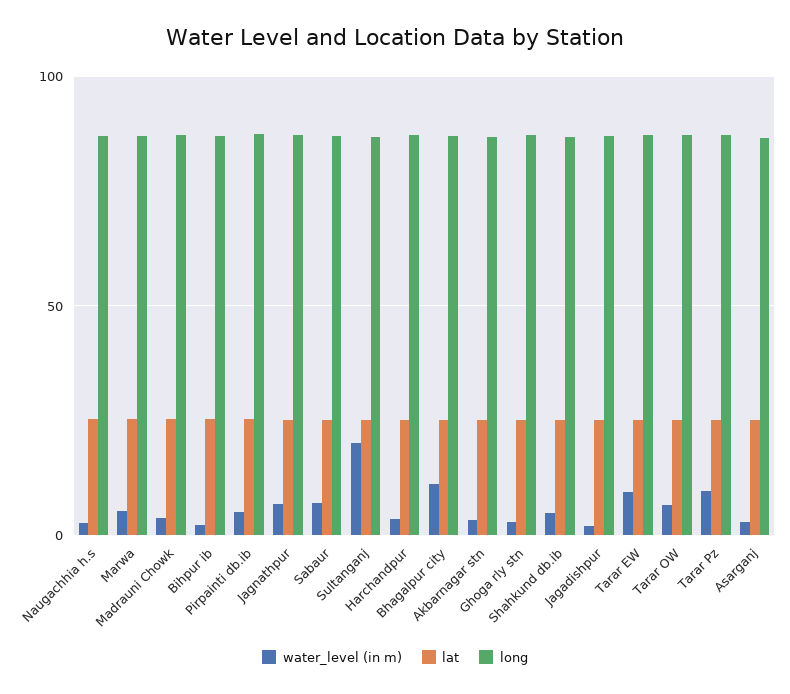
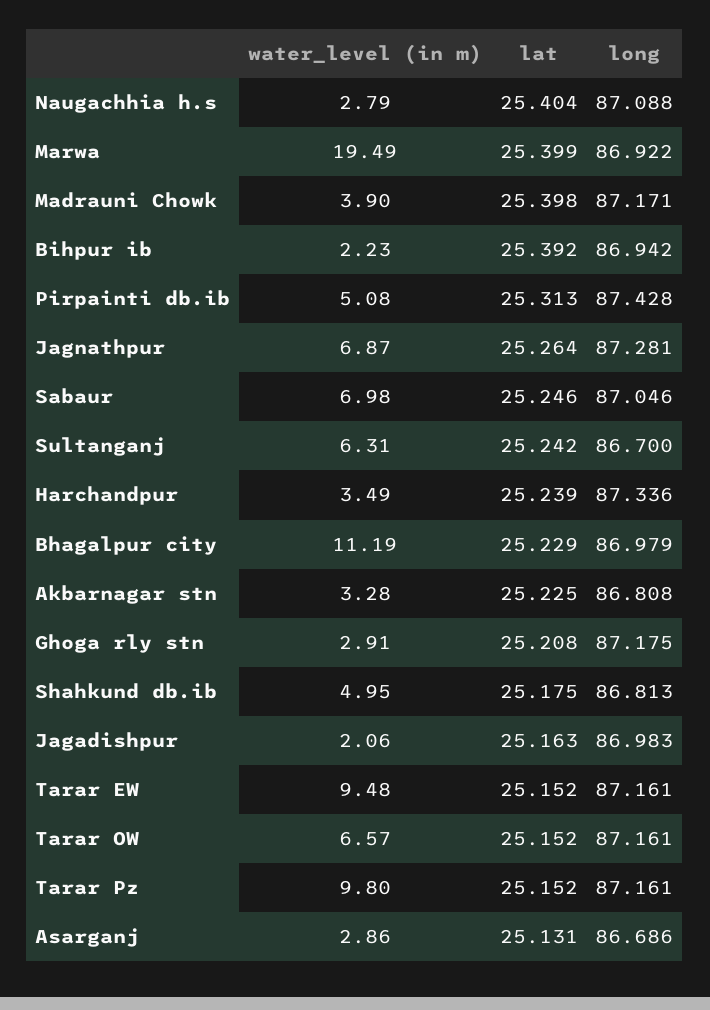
water_level (in m), Marwa: 5 -> 19.49
water_level (in m), Sultanganj: 20 -> 6.31

